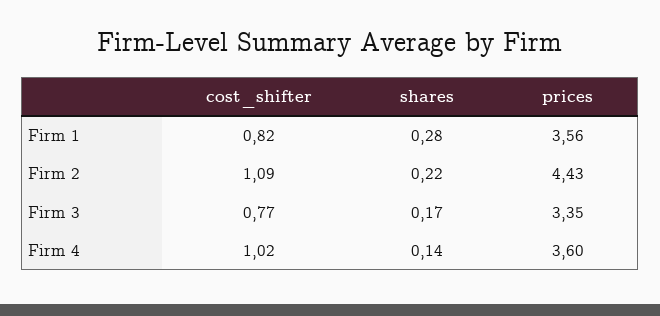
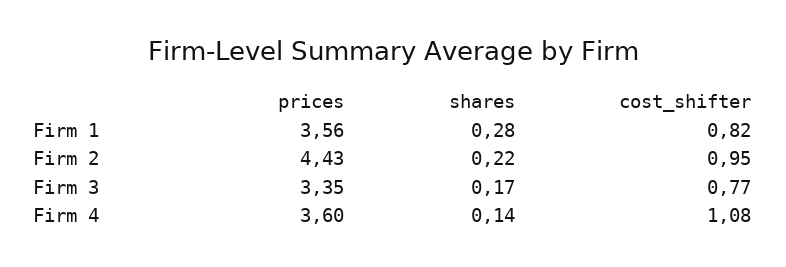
cost_shifter, Firm 2: 1.09 -> 0.95
cost_shifter, Firm 4: 1.02 -> 1.08

